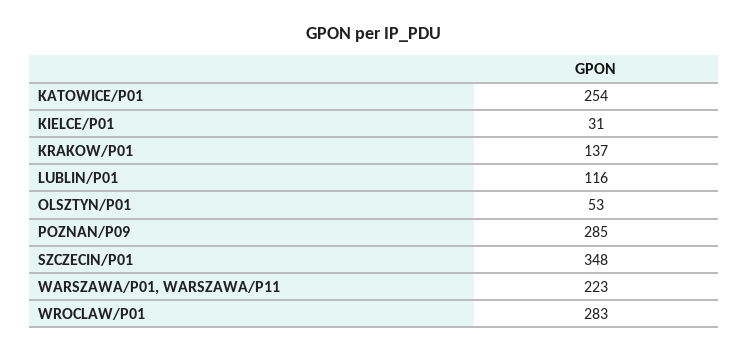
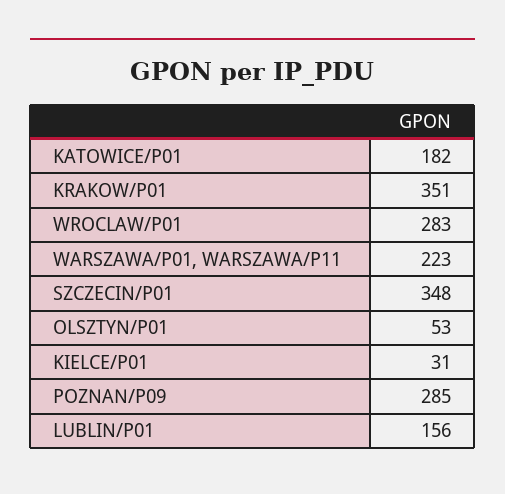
KATOWICE/P01: 254 -> 182
KRAKOW/P01: 137 -> 351
LUBLIN/P01: 116 -> 156

